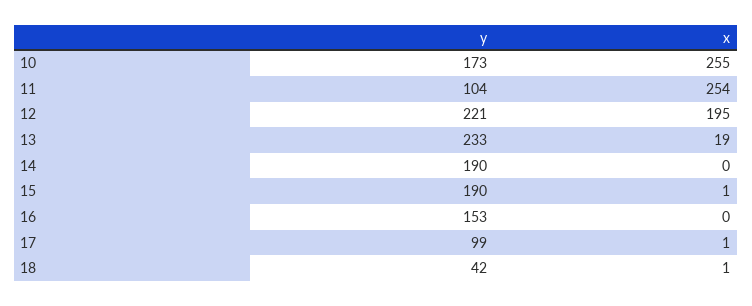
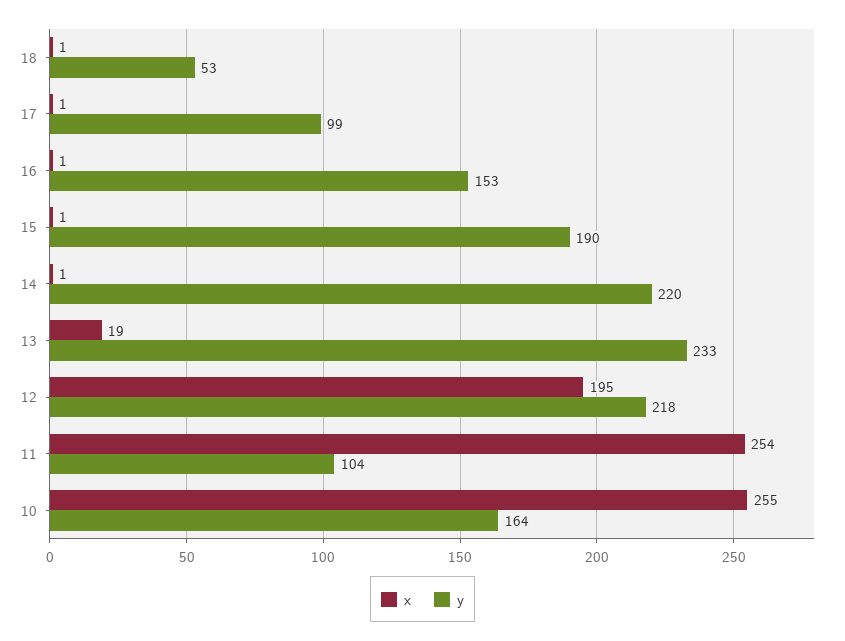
y, 10: 173 -> 164
y, 12: 221 -> 218
y, 14: 190 -> 220
x, 14: 0 -> 1
x, 16: 0 -> 1
y, 18: 42 -> 53

